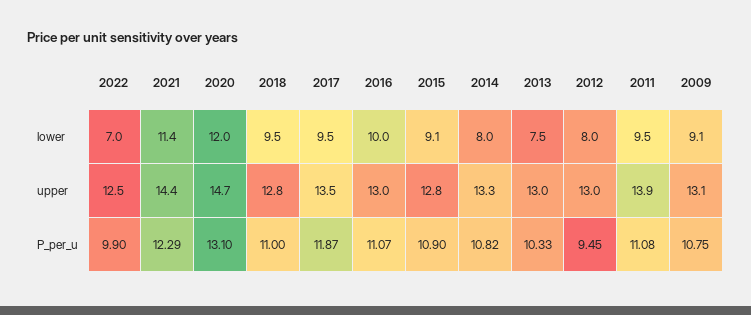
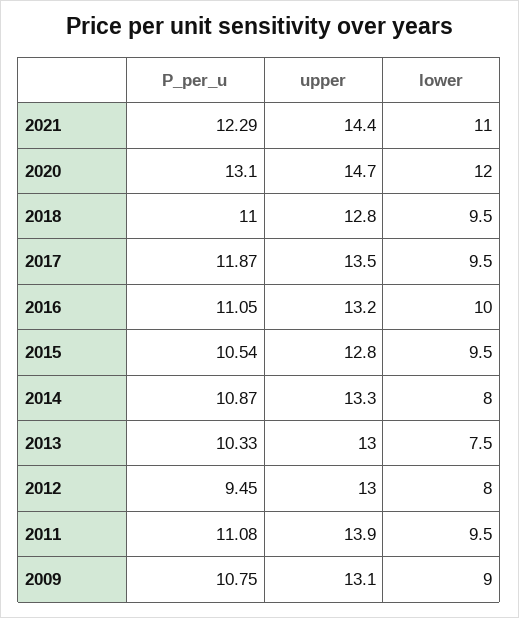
2022, lower: 7 -> none
2021, lower: 11.4 -> 11
2015, lower: 9.1 -> 9.5
2009, lower: 9.1 -> 9
2022, upper: 12.5 -> none
2016, upper: 13 -> 13.2
2022, P_per_u: 9.9 -> none
2016, P_per_u: 11.07 -> 11.05
2015, P_per_u: 10.9 -> 10.54
2014, P_per_u: 10.82 -> 10.87

